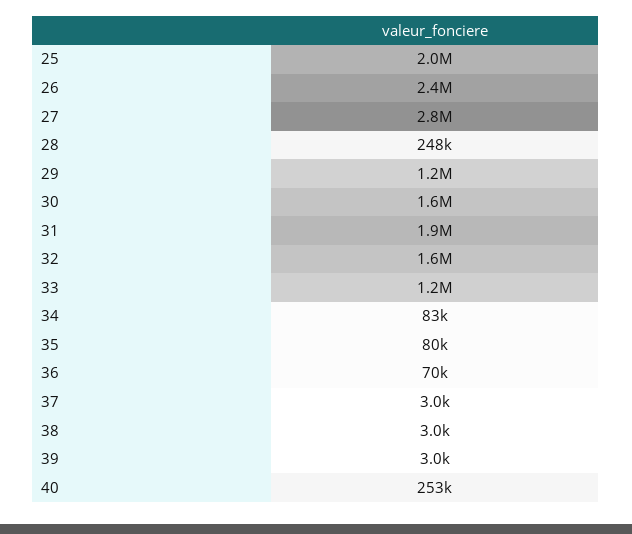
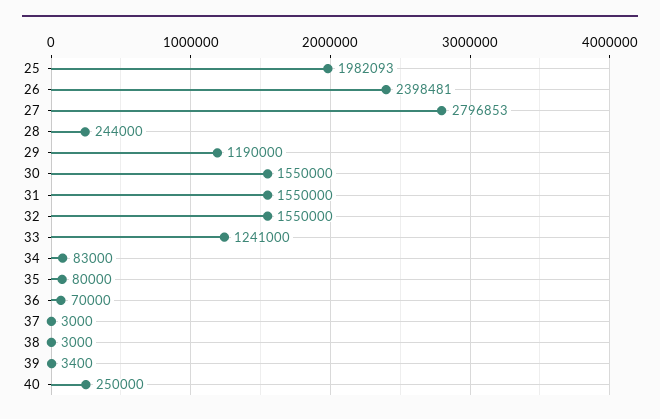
28: 248000 -> 244000
31: 1900000 -> 1550000
39: 3000 -> 3400
40: 253000 -> 250000

